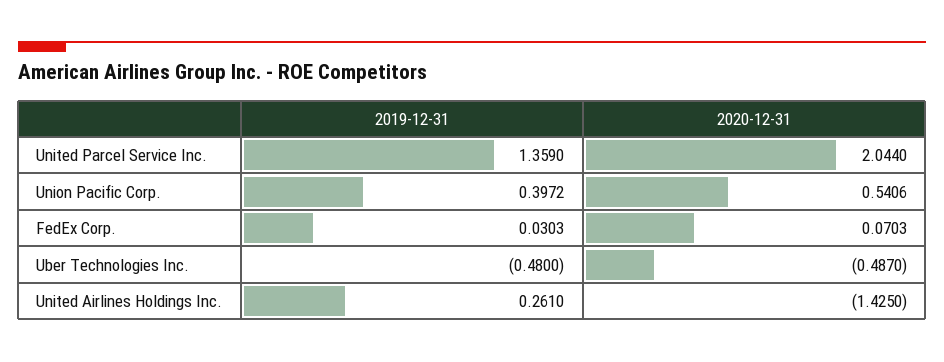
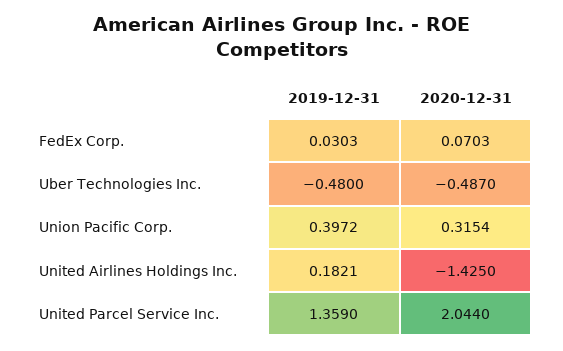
2020-12-31, Union Pacific Corp.: 0.5406 -> 0.3154
2019-12-31, United Airlines Holdings Inc.: 0.261 -> 0.1821

